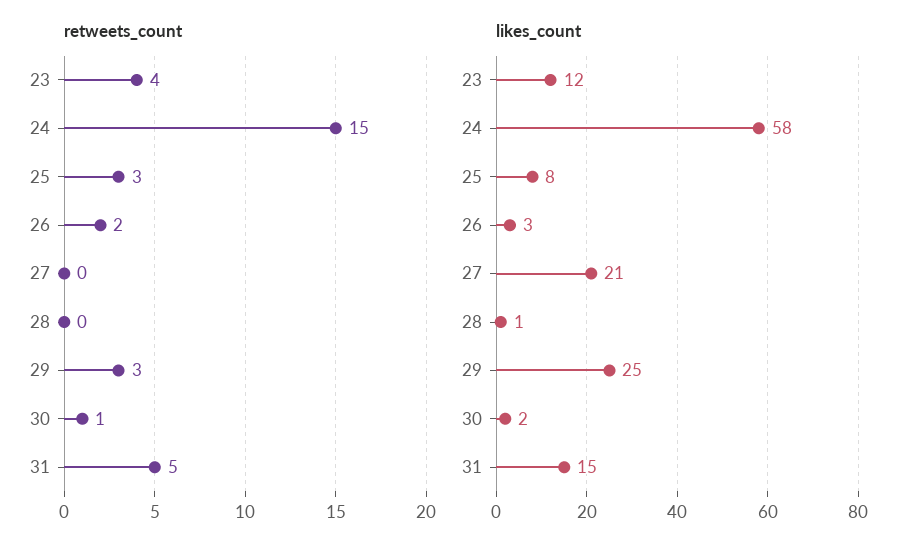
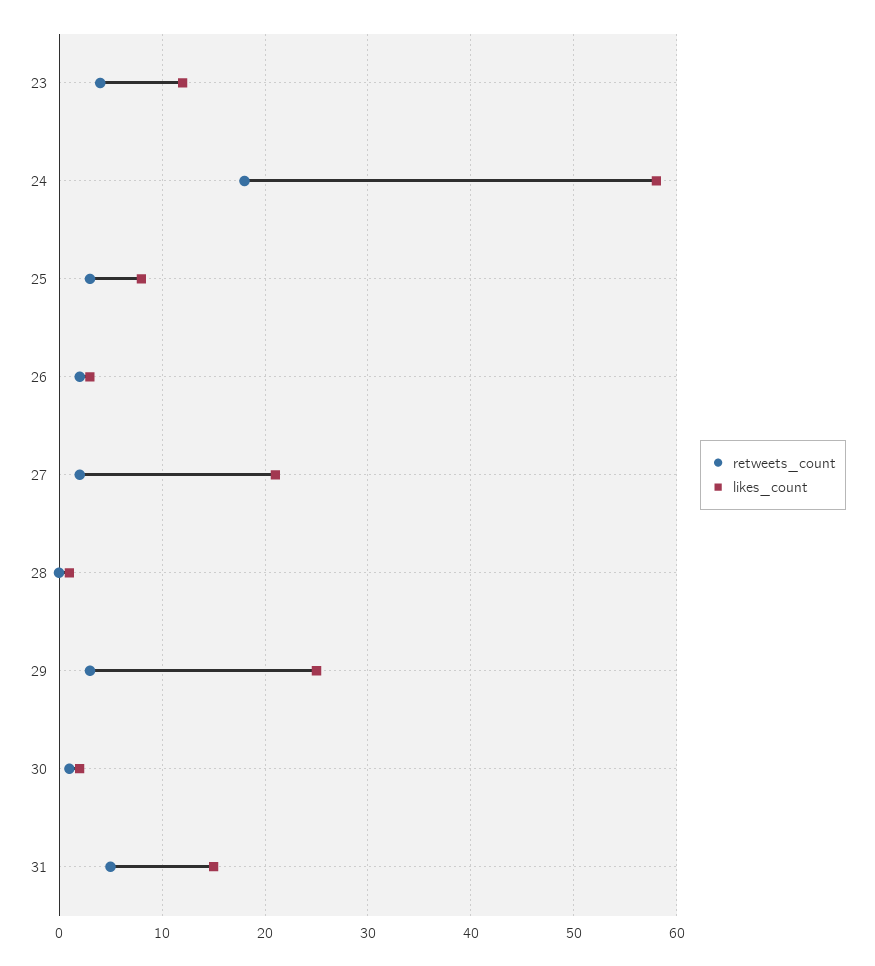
retweets_count, 24: 15 -> 18
retweets_count, 27: 0 -> 2

